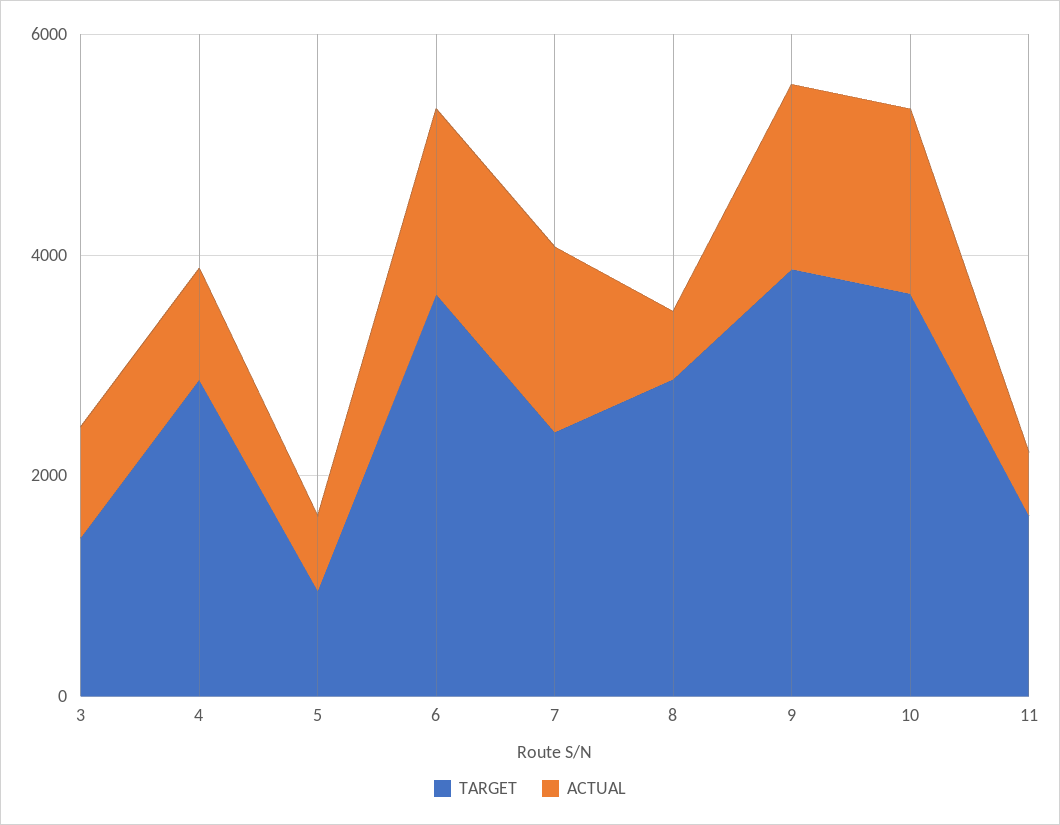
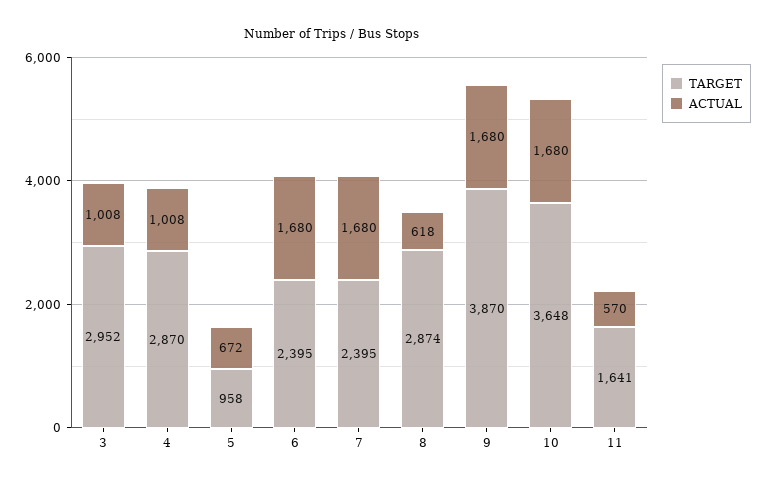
TARGET, 3: 1500 -> 2952
TARGET, 6: 3500 -> 2395

